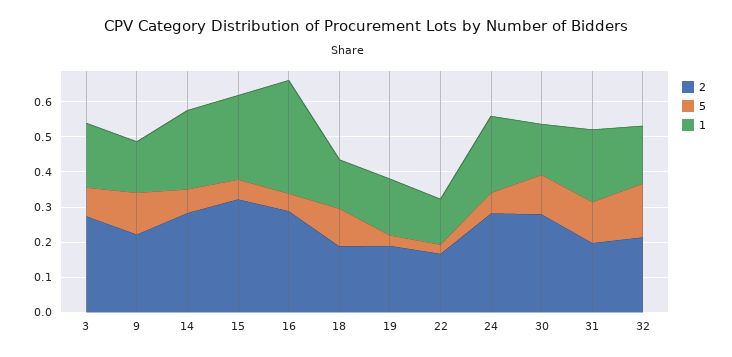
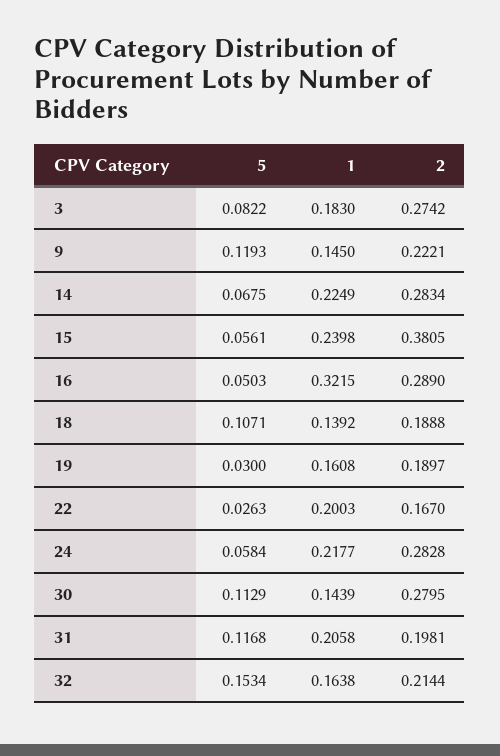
2, 15: 0.325 -> 0.3805
1, 22: 0.125 -> 0.2003

